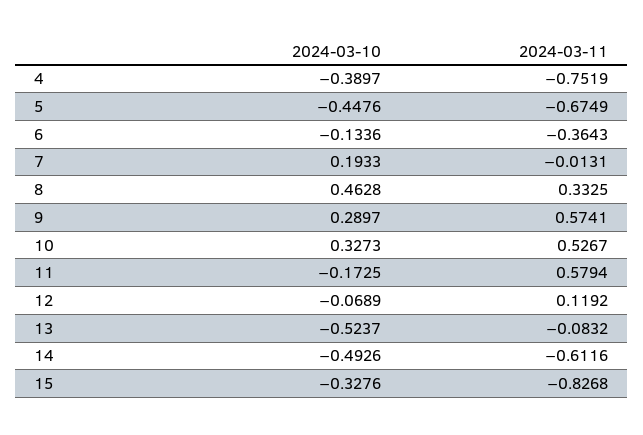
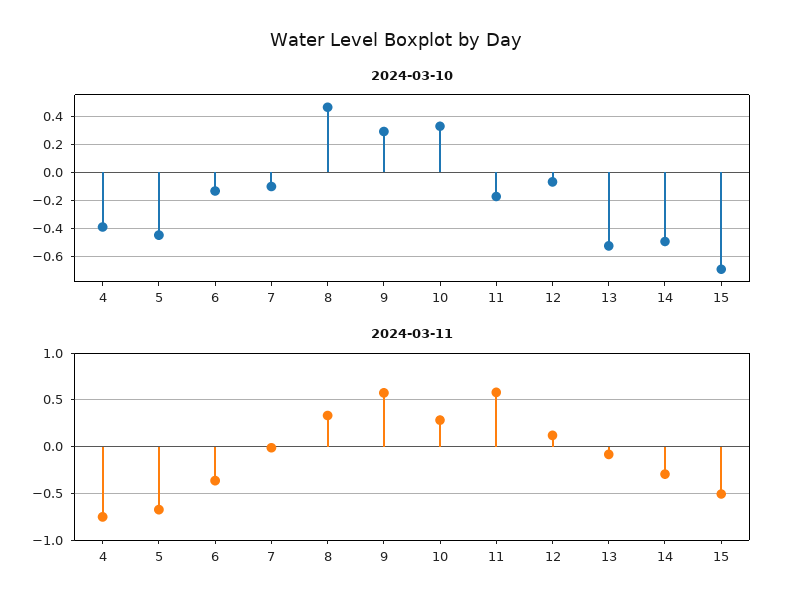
2024-03-10, 7: 0.1933 -> -0.1
2024-03-11, 10: 0.5267 -> 0.3
2024-03-11, 14: -0.6116 -> -0.3
2024-03-10, 15: -0.3276 -> -0.7
2024-03-11, 15: -0.8268 -> -0.5

